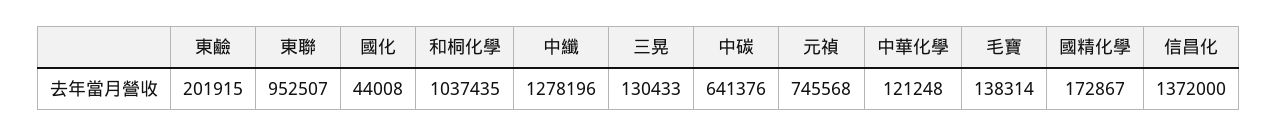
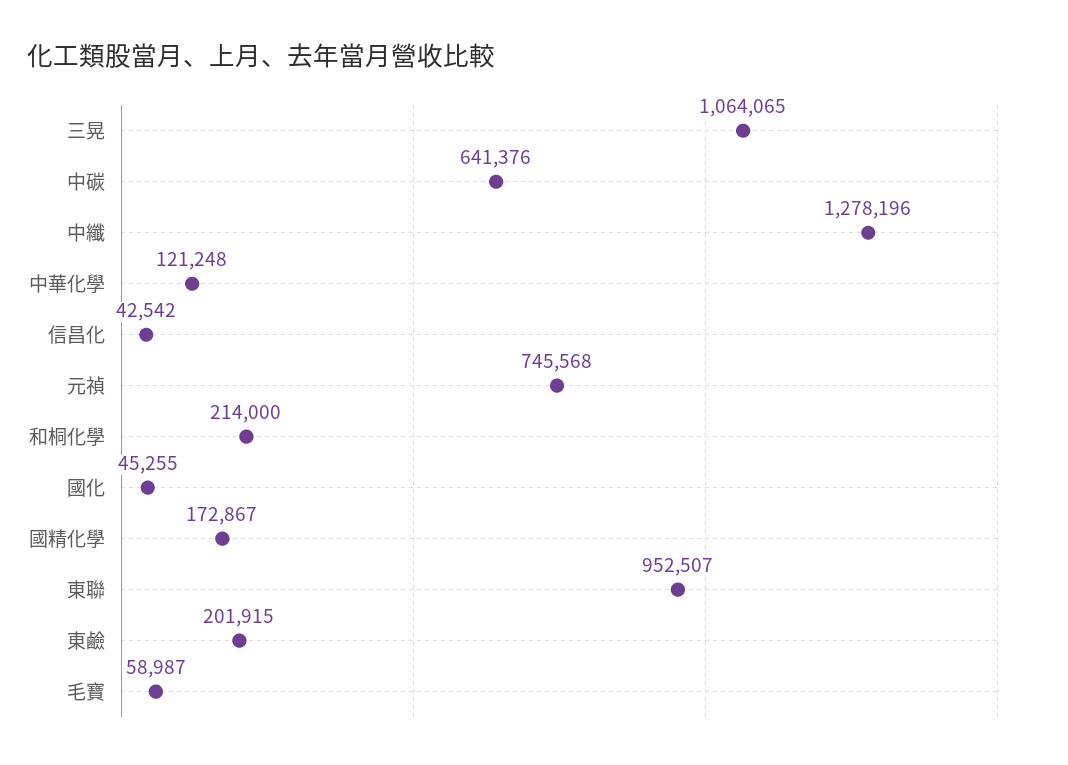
國化: 44008 -> 45255
和桐化學: 1037435 -> 214000
三晃: 130433 -> 1064065
毛寶: 138314 -> 58987
信昌化: 1372000 -> 42542

